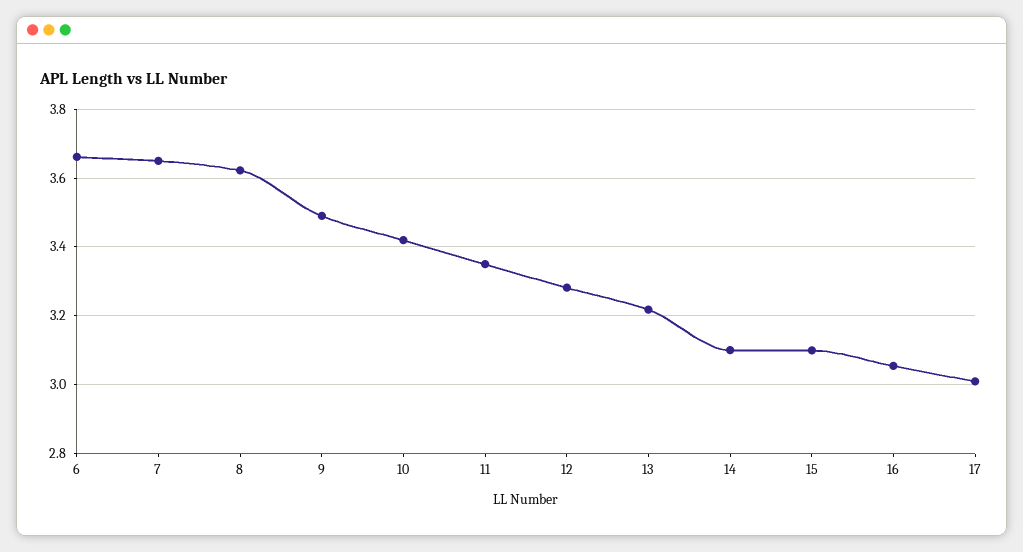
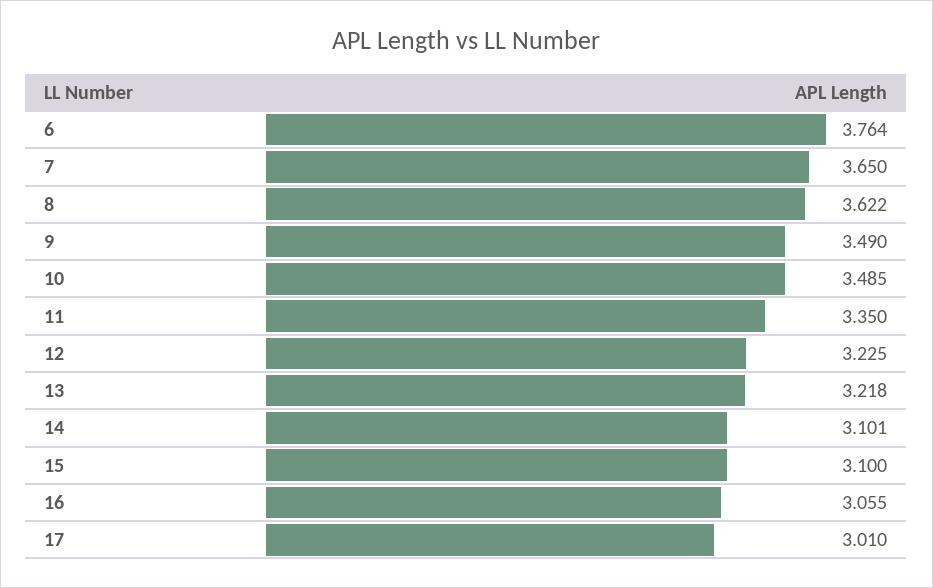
6: 3.66 -> 3.764
10: 3.42 -> 3.485
12: 3.28 -> 3.225

